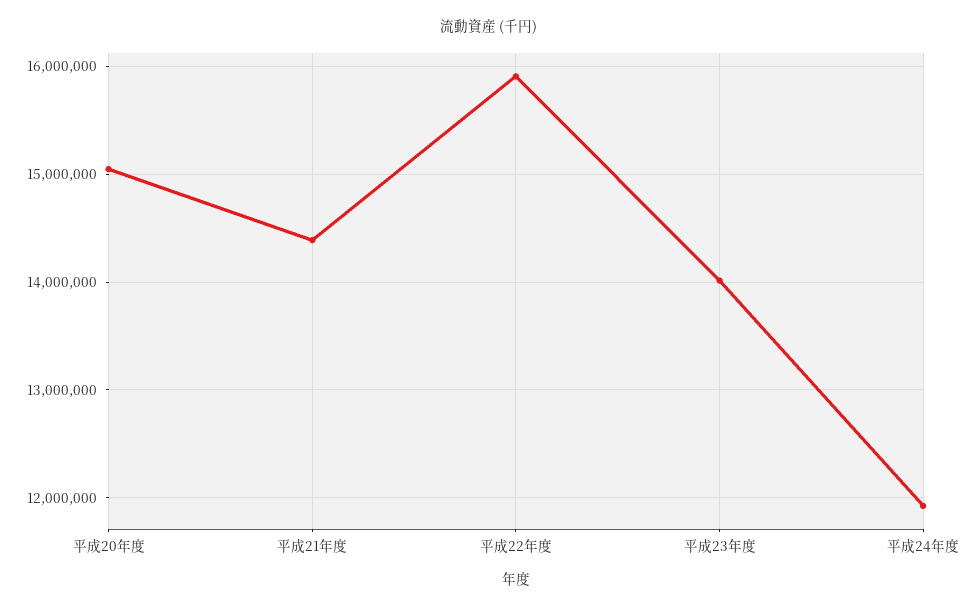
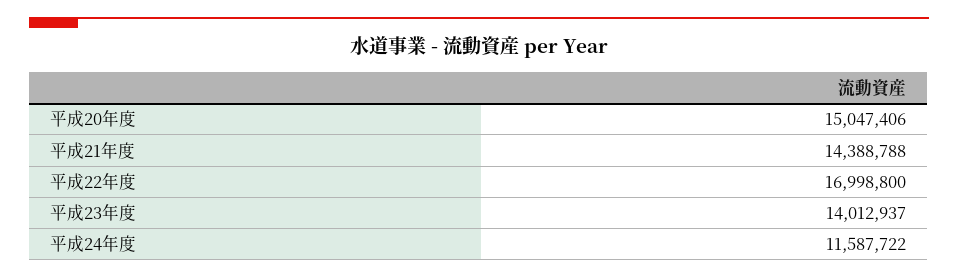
平成22年度: 15900000 -> 16998800
平成24年度: 11900000 -> 11587722

